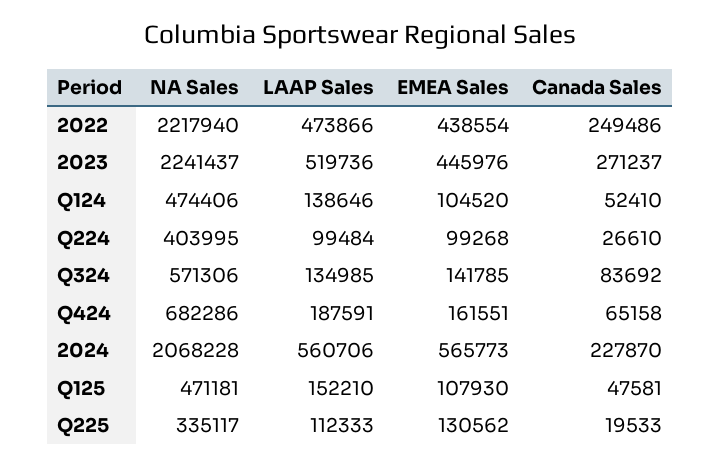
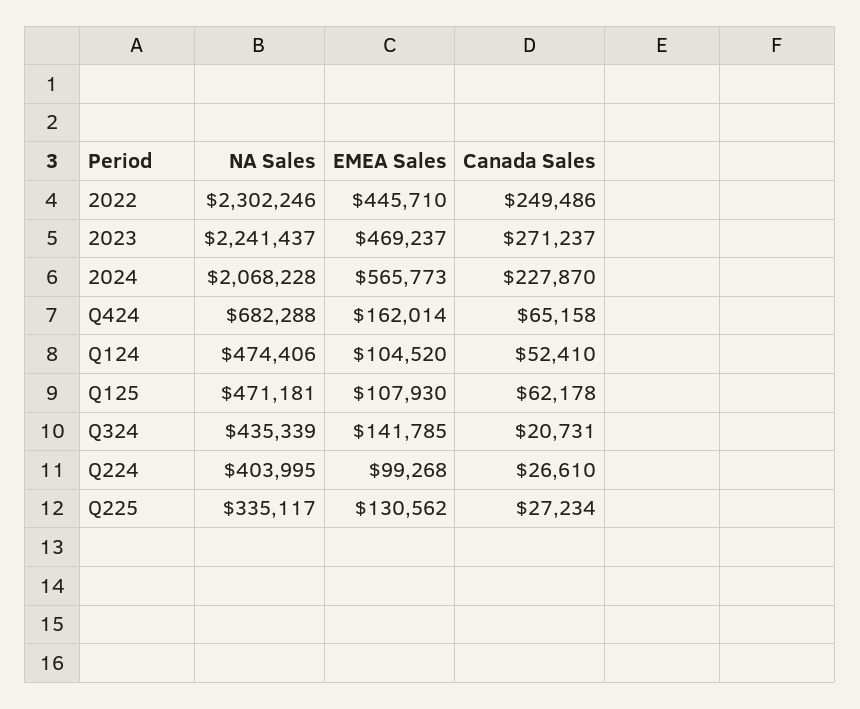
NA Sales, 2022: 2217940 -> 2302246
LAAP Sales, 2022: 473866 -> none
EMEA Sales, 2022: 438554 -> 445710
LAAP Sales, 2023: 519736 -> none
EMEA Sales, 2023: 445976 -> 469237
LAAP Sales, Q124: 138646 -> none
LAAP Sales, Q224: 99484 -> none
NA Sales, Q324: 571306 -> 435339
LAAP Sales, Q324: 134985 -> none
Canada Sales, Q324: 83692 -> 20731
NA Sales, Q424: 682286 -> 682288
LAAP Sales, Q424: 187591 -> none
EMEA Sales, Q424: 161551 -> 162014
LAAP Sales, 2024: 560706 -> none
LAAP Sales, Q125: 152210 -> none
Canada Sales, Q125: 47581 -> 62178
LAAP Sales, Q225: 112333 -> none
Canada Sales, Q225: 19533 -> 27234

